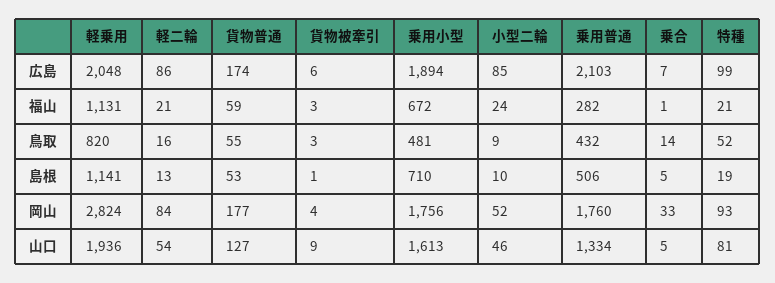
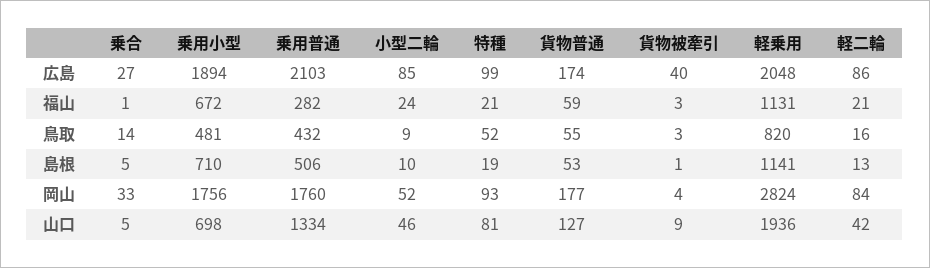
貨物被牽引, 広島: 6 -> 40
乗合, 広島: 7 -> 27
軽二輪, 山口: 54 -> 42
乗用小型, 山口: 1613 -> 698

